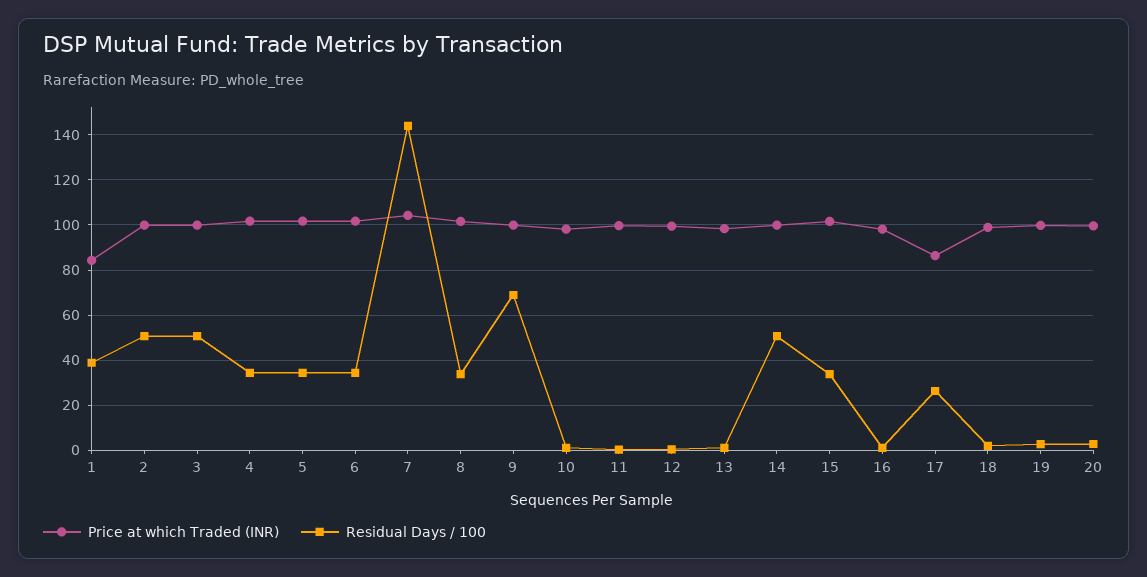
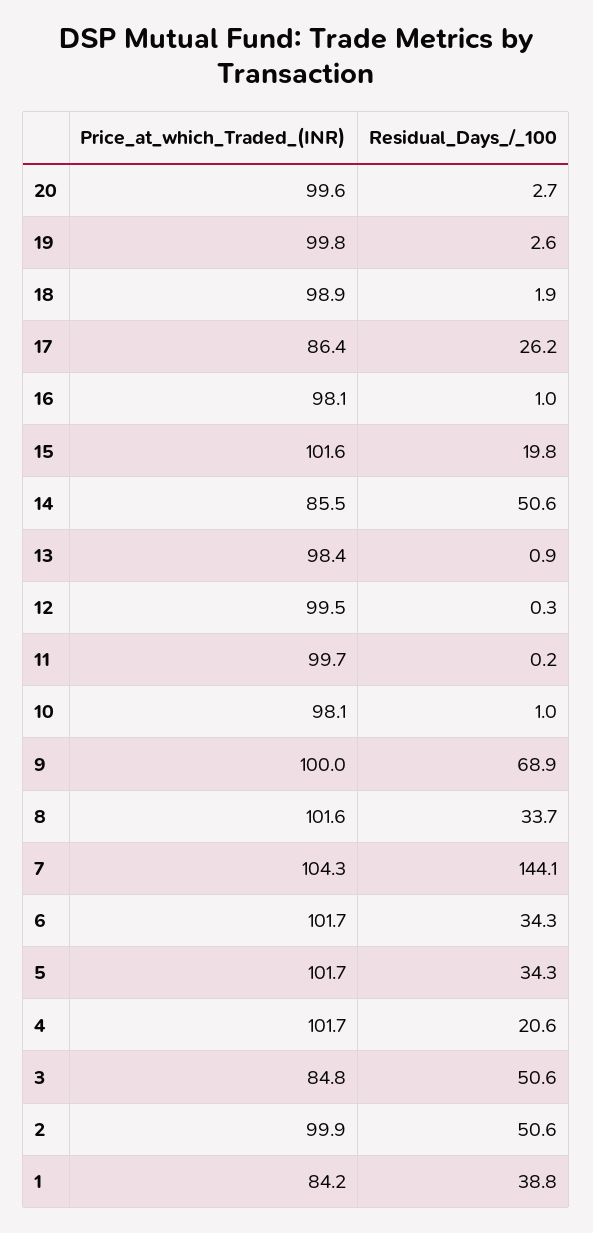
Price at which Traded (INR), 3: 100 -> 84.8
Residual Days / 100, 4: 35 -> 20.6
Price at which Traded (INR), 14: 100 -> 85.5
Residual Days / 100, 15: 35 -> 19.8

